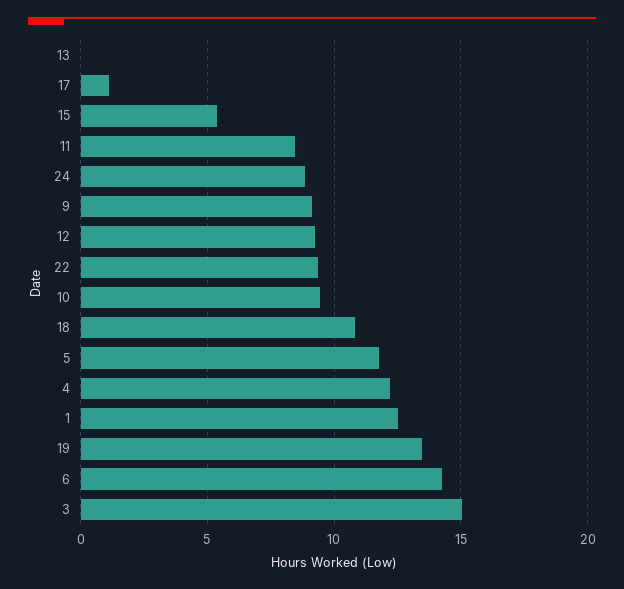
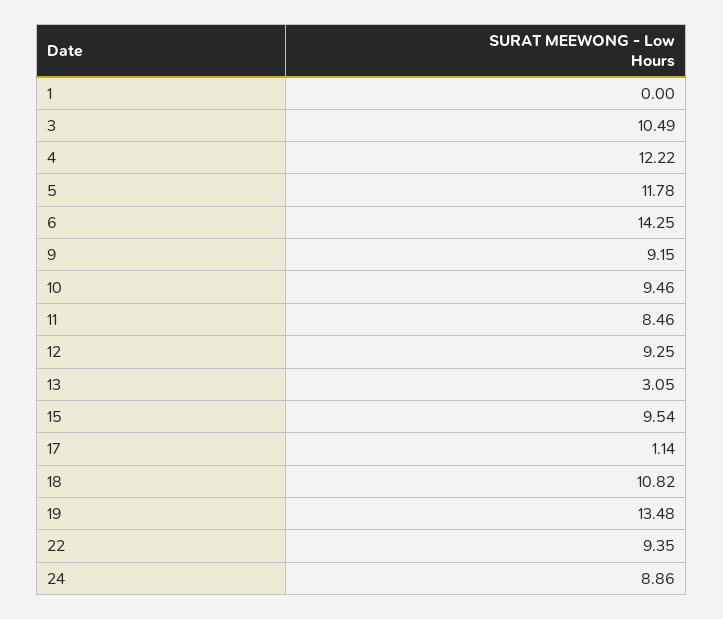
13: 0 -> 3.05
15: 5.5 -> 9.54
1: 12.5 -> 0
3: 15 -> 10.49

